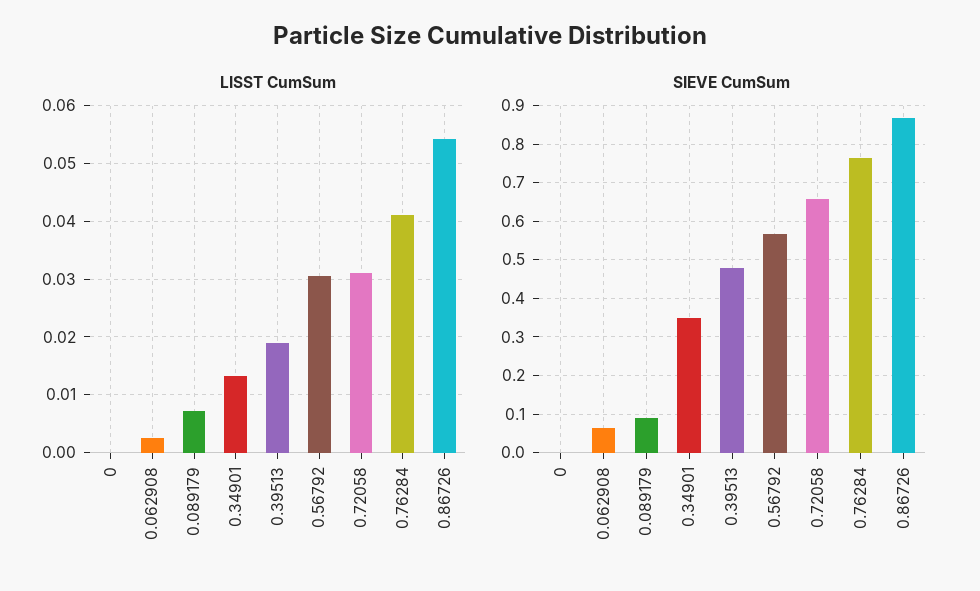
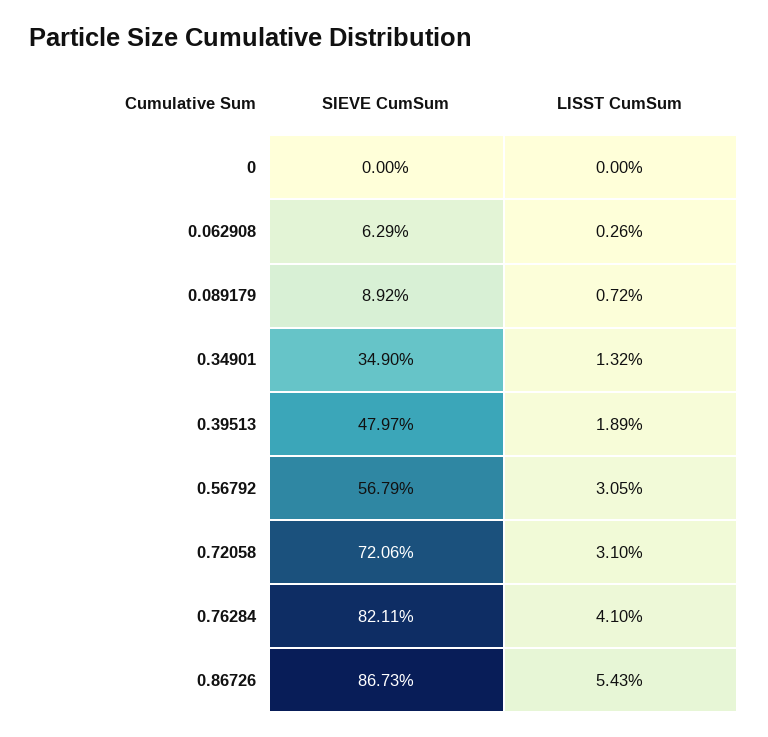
SIEVE CumSum, 0.72058: 0.66 -> 0.7206
SIEVE CumSum, 0.76284: 0.76 -> 0.8211

